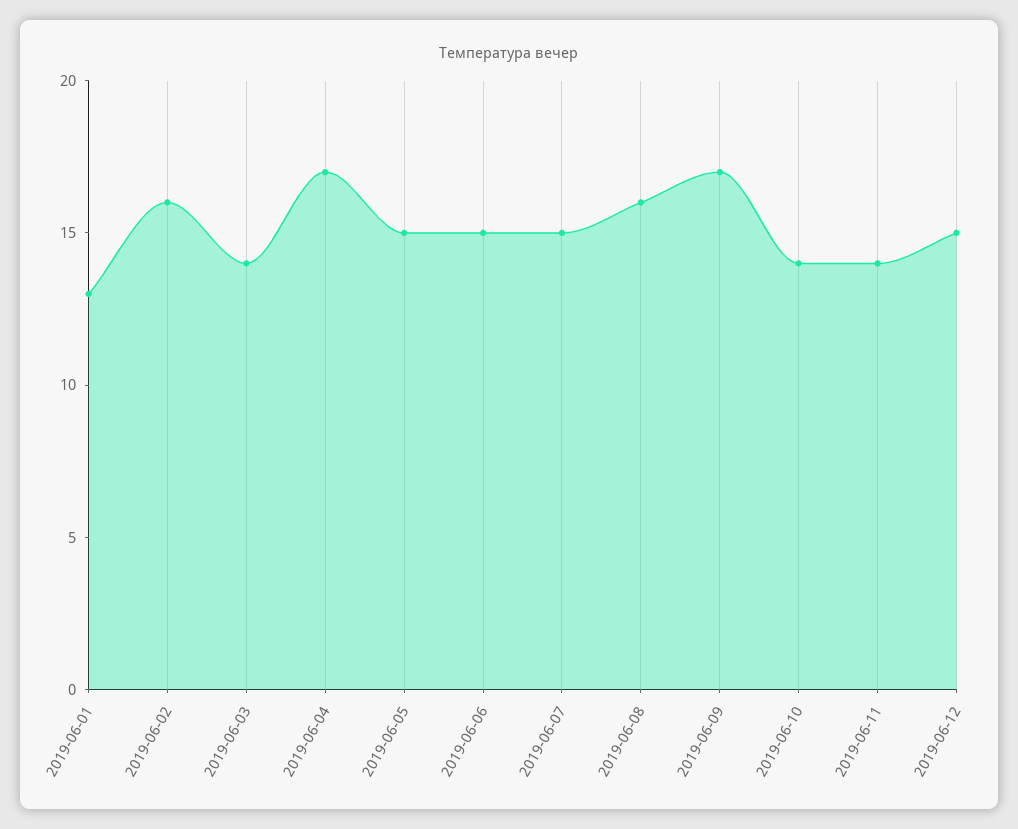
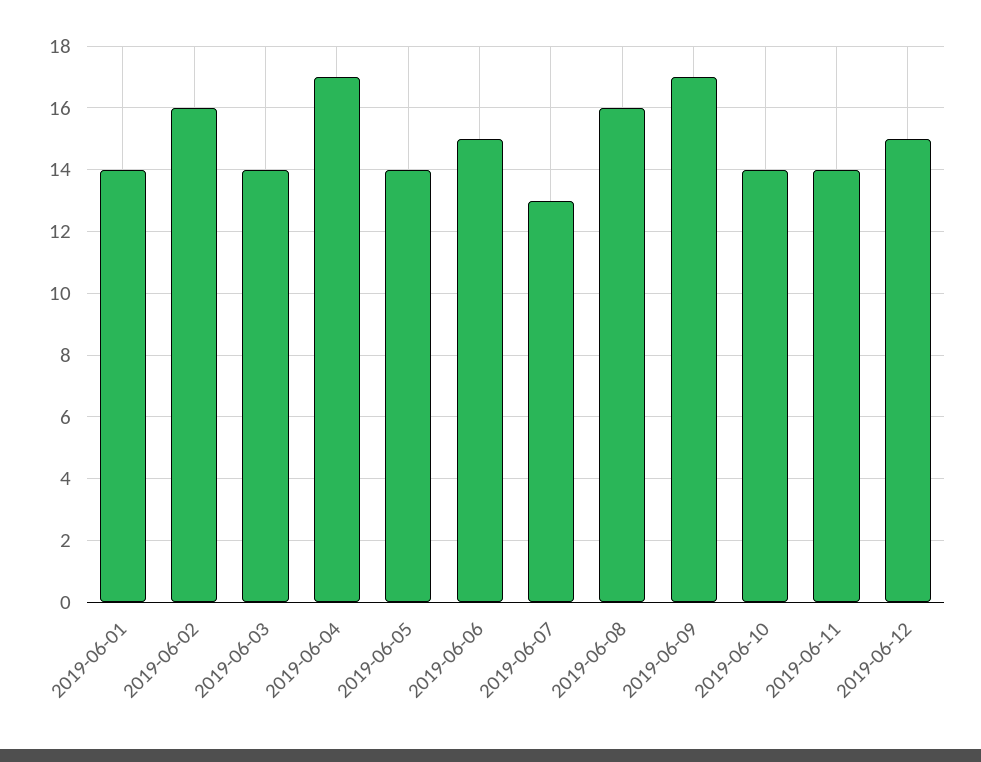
2019-06-01: 13 -> 14
2019-06-05: 15 -> 14
2019-06-07: 15 -> 13

